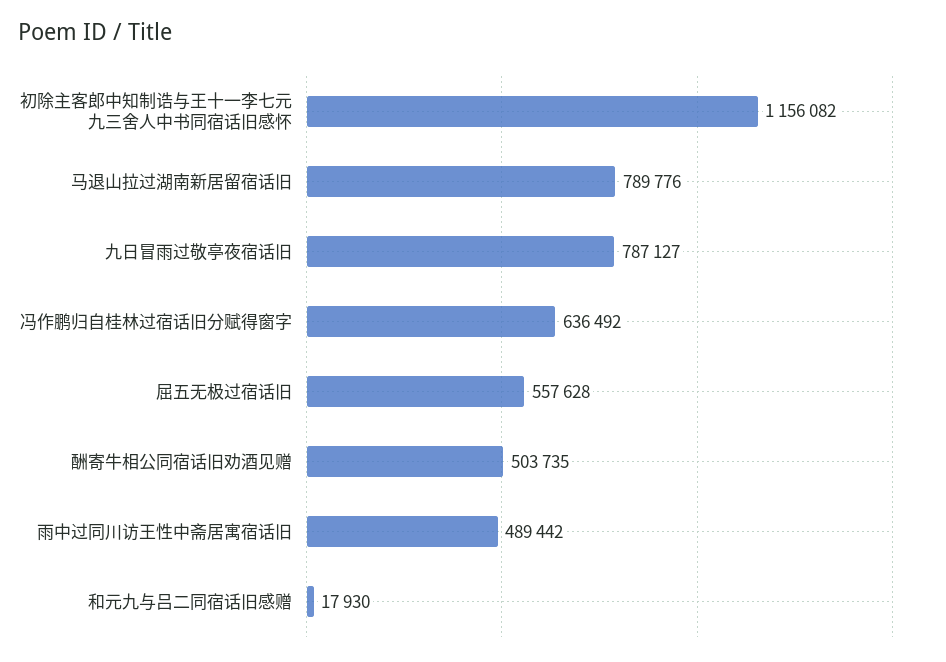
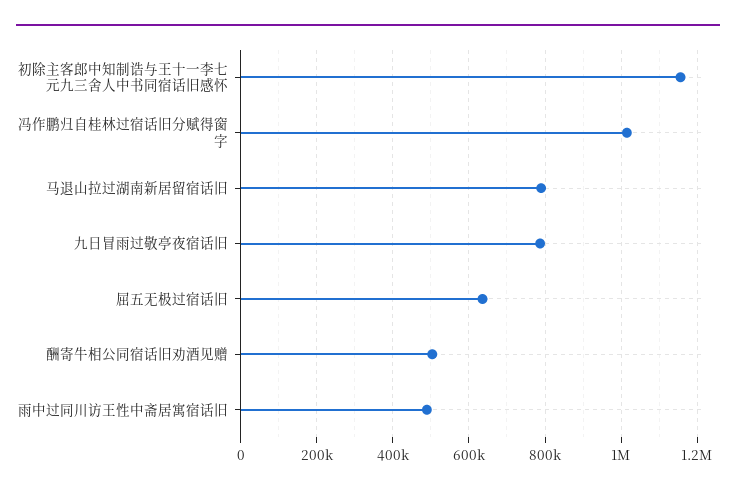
冯作鹏归自桂林过宿话旧分赋得窗字: 636492 -> 1020000
屈五无极过宿话旧: 557628 -> 640000
和元九与吕二同宿话旧感赠: 17930 -> none

